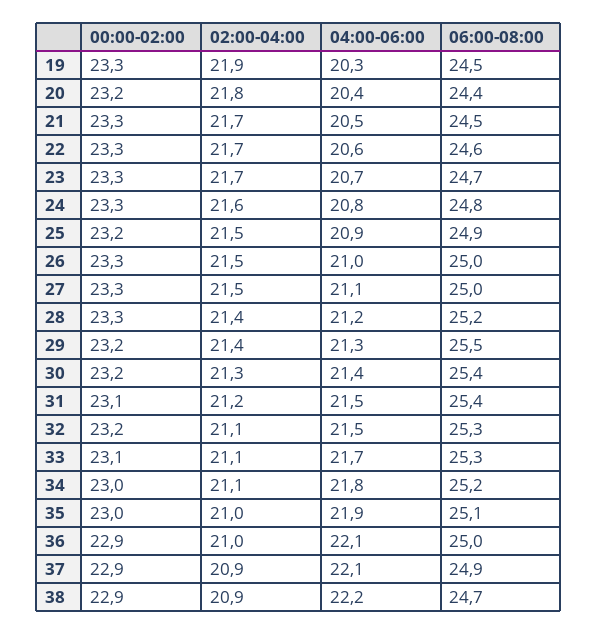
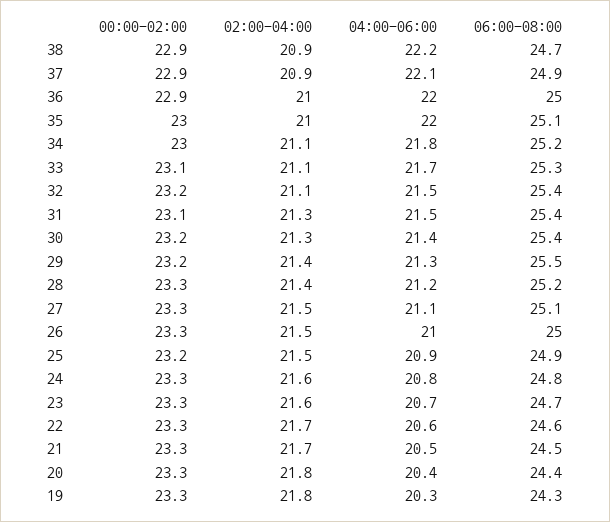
02:00-04:00, 19: 21.9 -> 21.8
06:00-08:00, 19: 24.5 -> 24.3
00:00-02:00, 20: 23.2 -> 23.3
02:00-04:00, 23: 21.7 -> 21.6
06:00-08:00, 27: 25 -> 25.1
02:00-04:00, 31: 21.2 -> 21.3
06:00-08:00, 32: 25.3 -> 25.4
04:00-06:00, 35: 21.9 -> 22
04:00-06:00, 36: 22.1 -> 22

